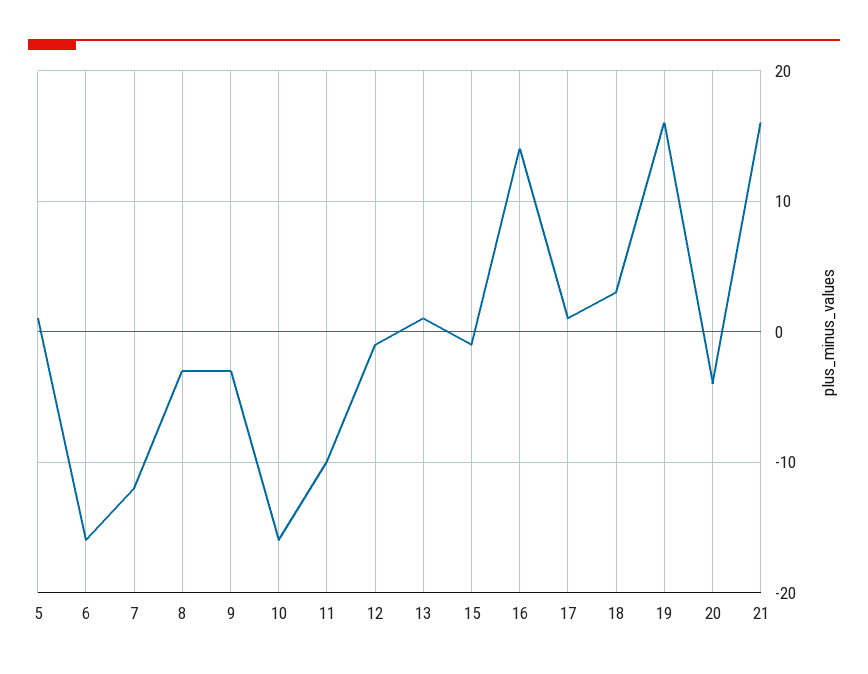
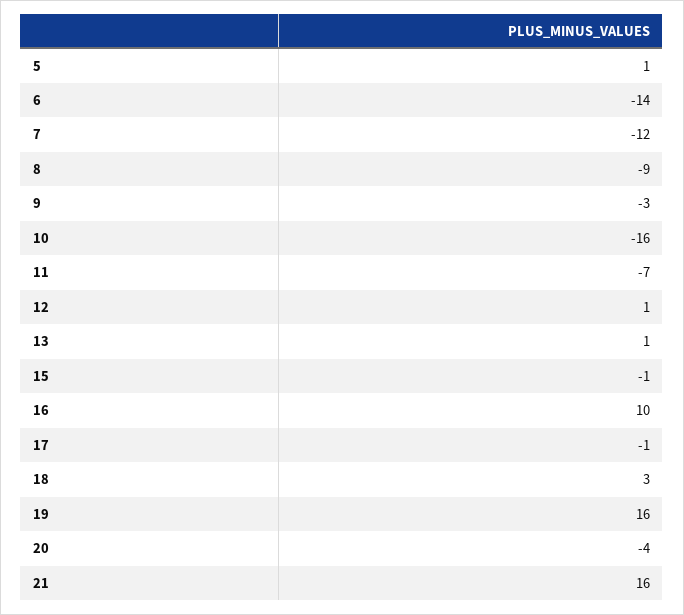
6: -16 -> -14
8: -3 -> -9
11: -10 -> -7
12: -1 -> 1
16: 14 -> 10
17: 1 -> -1

